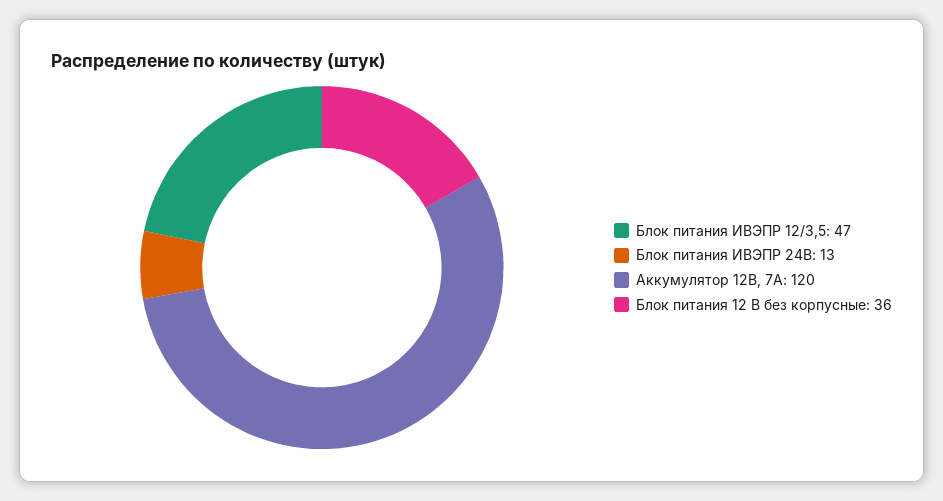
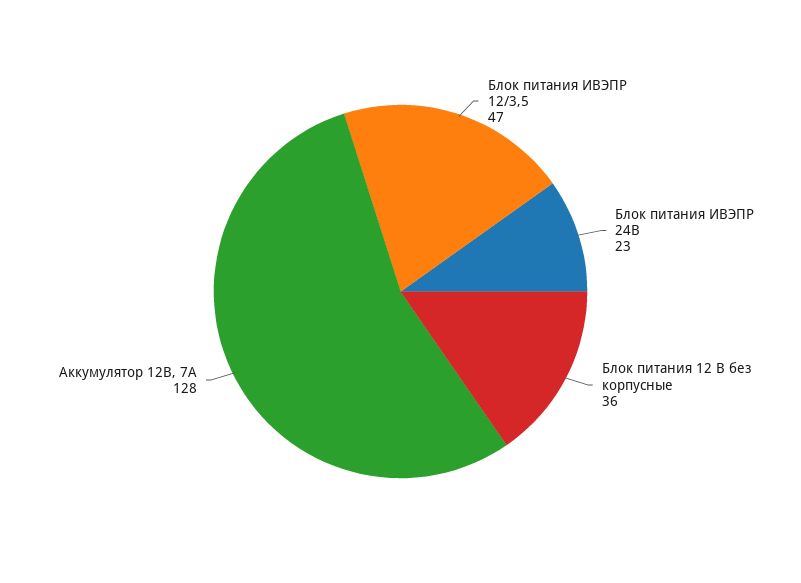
Блок питания ИВЭПР 24В: 13 -> 23
Аккумулятор 12В, 7А: 120 -> 128

